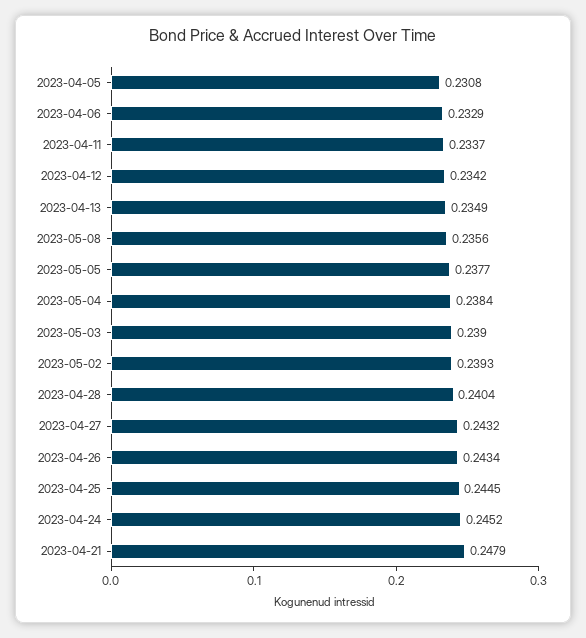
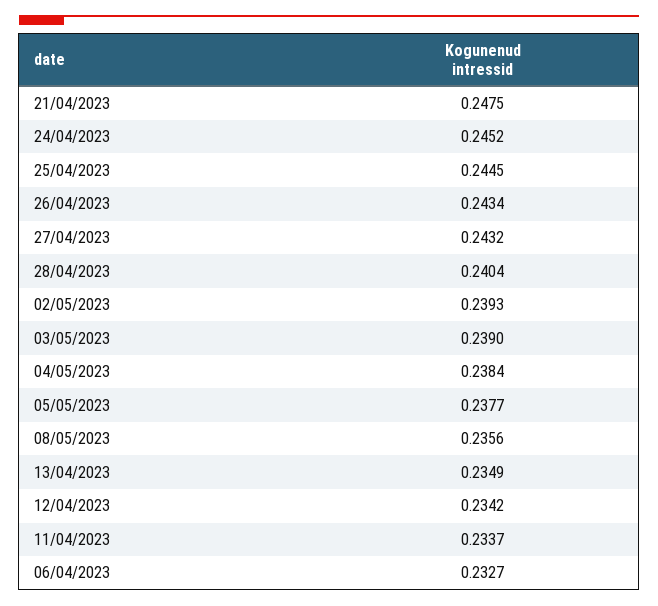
2023-04-05: 0.2308 -> none
2023-04-06: 0.2329 -> 0.2327
2023-04-21: 0.2479 -> 0.2475

